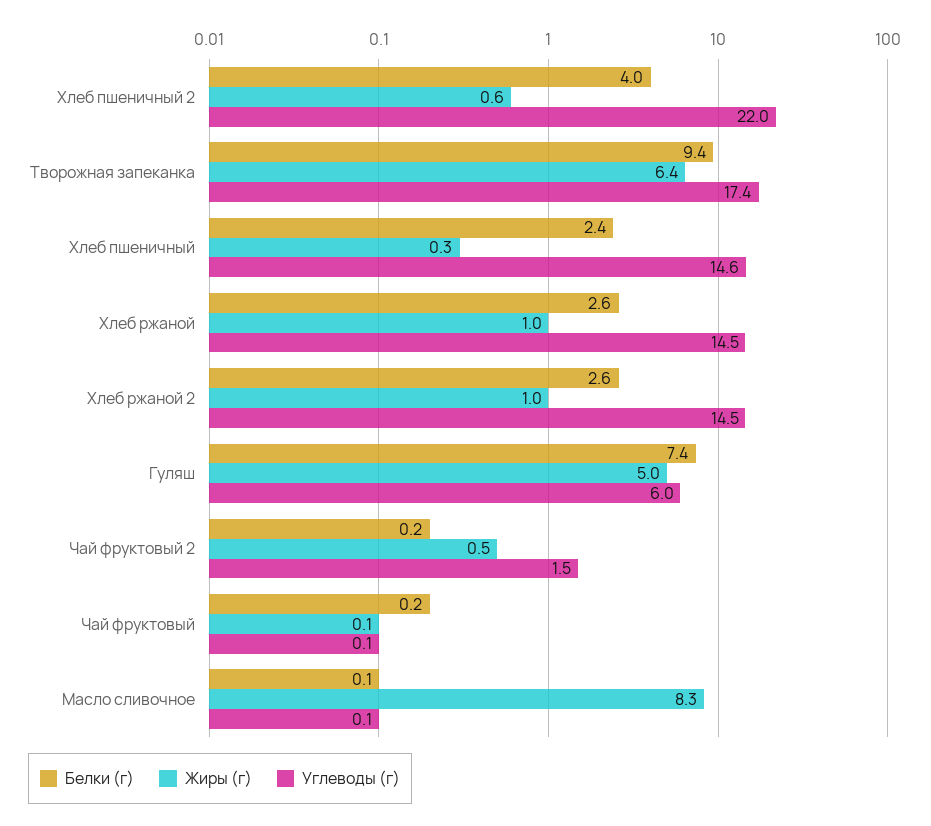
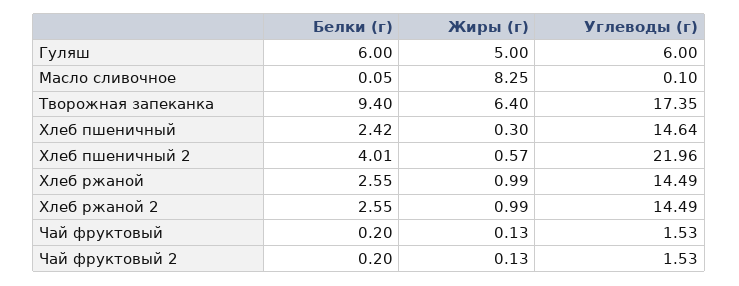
Белки (г), Гуляш: 7.4 -> 6
Жиры (г), Чай фруктовый 2: 0.5 -> 0.13
Углеводы (г), Чай фруктовый: 0.1 -> 1.53

